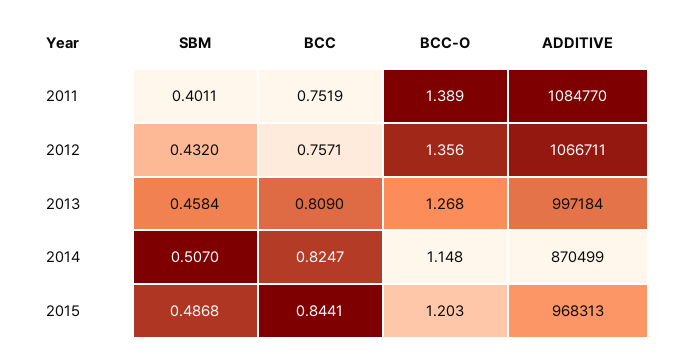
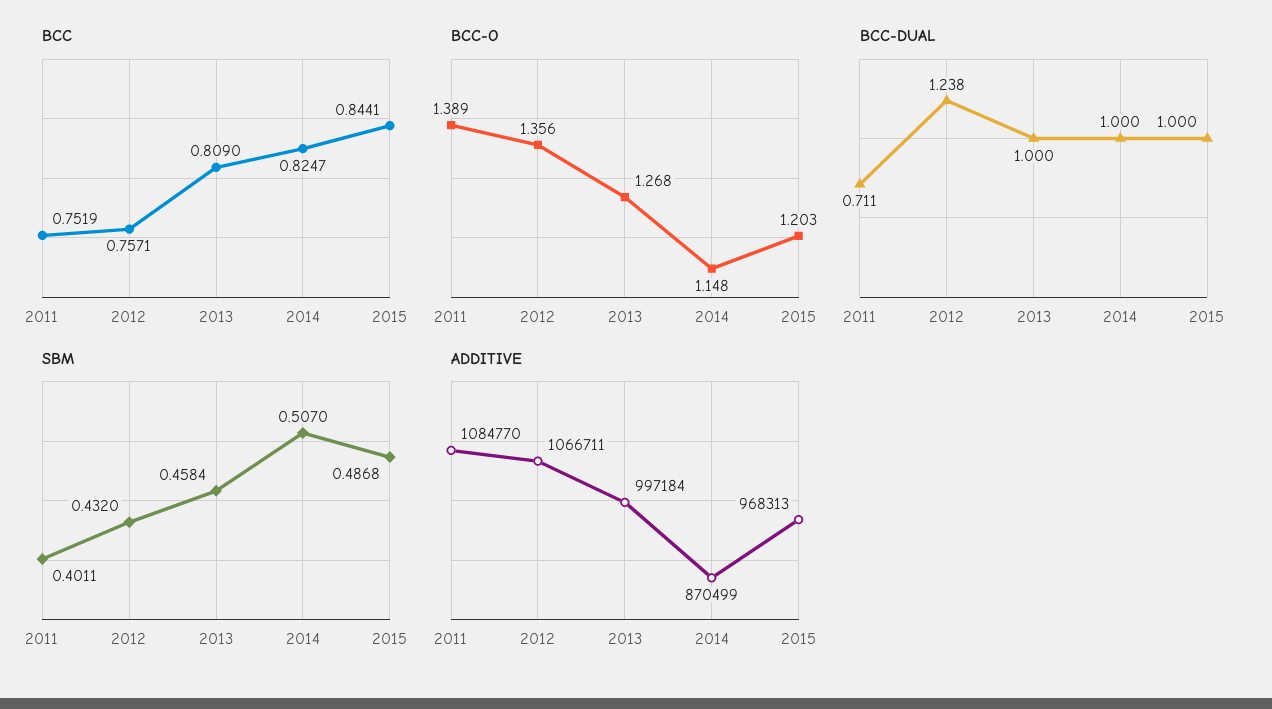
BCC-DUAL, 2011: none -> 0.711
BCC-DUAL, 2012: none -> 1.238
BCC-DUAL, 2013: none -> 1
BCC-DUAL, 2014: none -> 1
BCC-DUAL, 2015: none -> 1

